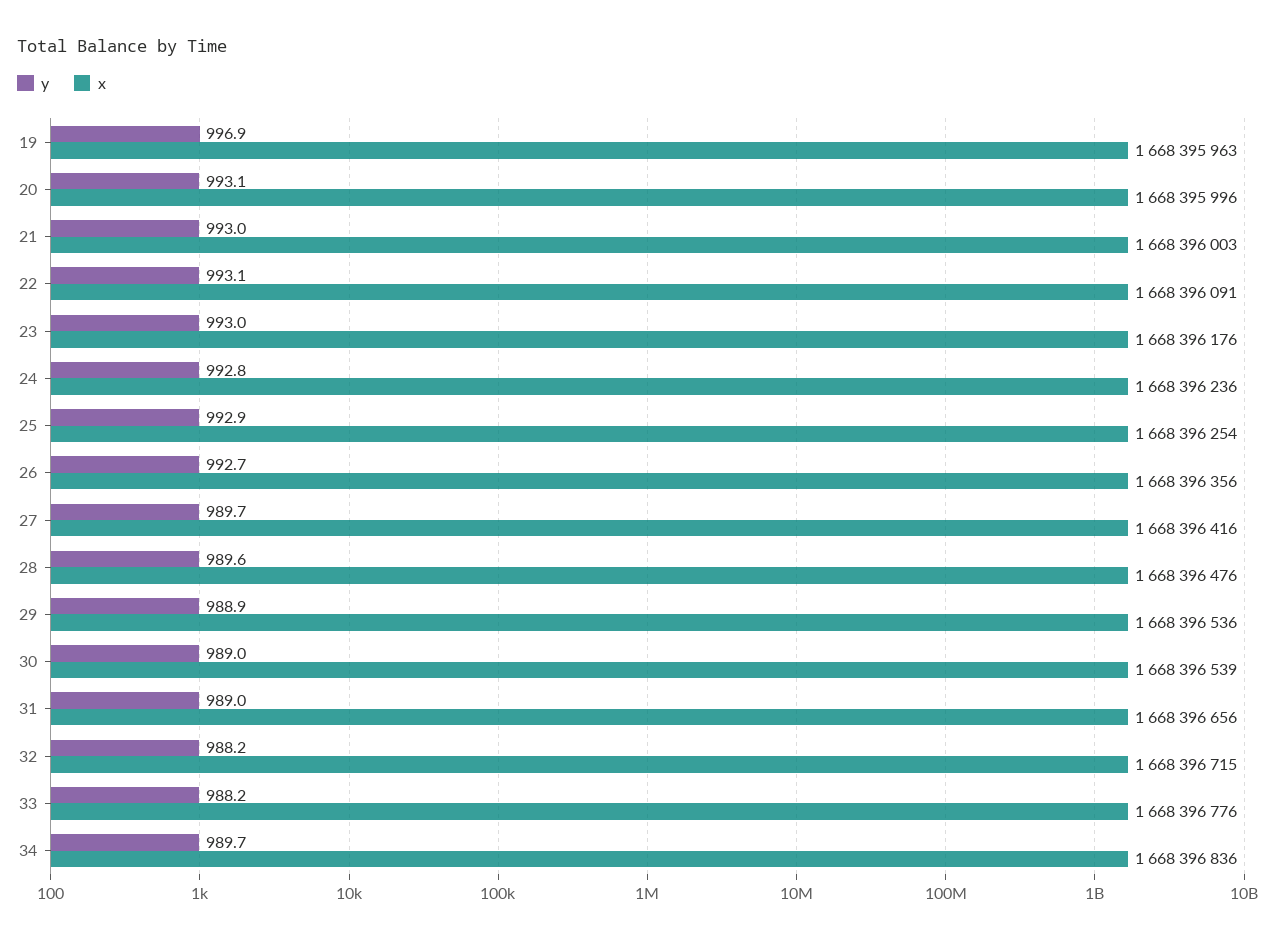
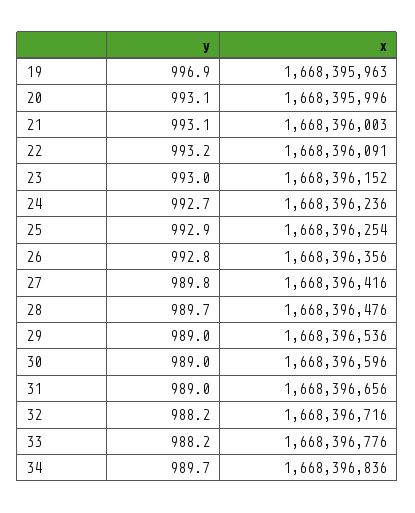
y, 21: 993 -> 993.1
y, 22: 993.1 -> 993.2
x, 23: 1668396176 -> 1668396152
y, 24: 992.8 -> 992.7
y, 26: 992.7 -> 992.8
y, 27: 989.7 -> 989.8
y, 28: 989.6 -> 989.7
y, 29: 988.9 -> 989
x, 30: 1668396539 -> 1668396596
x, 32: 1668396715 -> 1668396716

